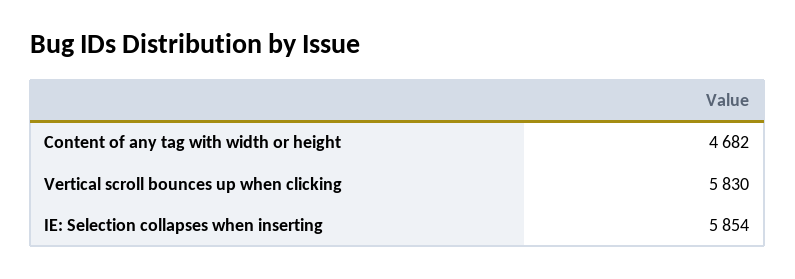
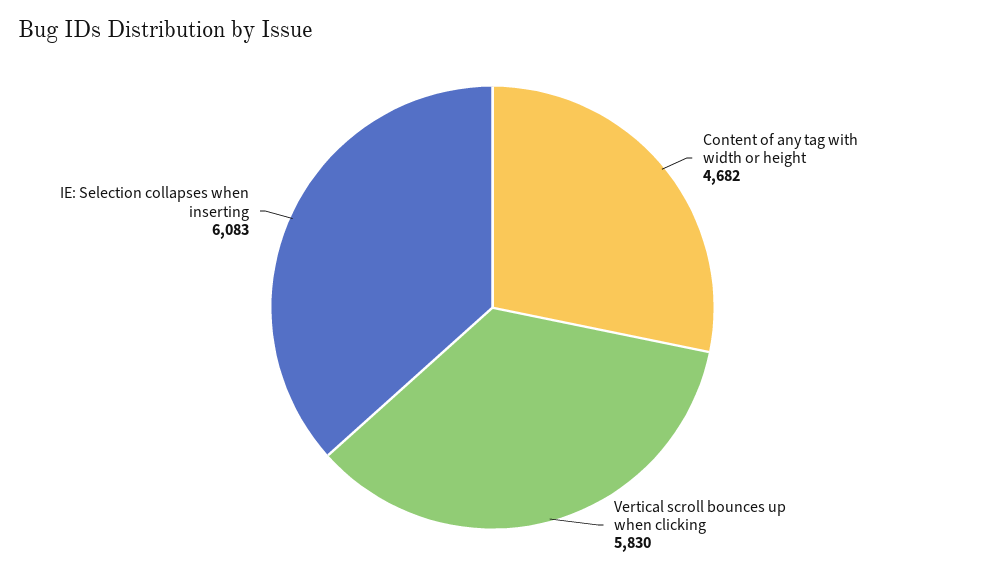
IE: Selection collapses when inserting: 5854 -> 6083

